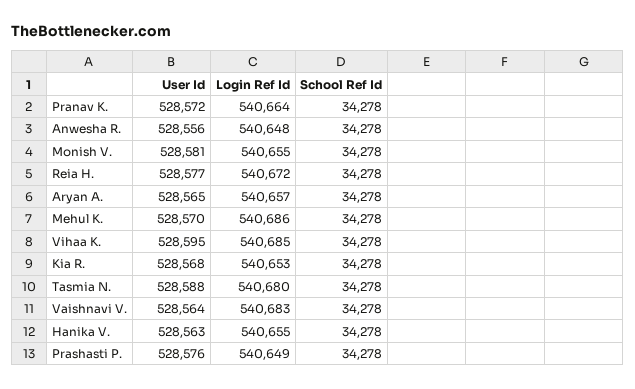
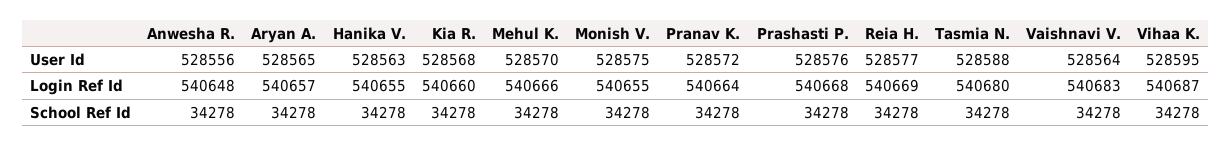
User Id, Monish V.: 528581 -> 528575
Login Ref Id, Reia H.: 540672 -> 540669
Login Ref Id, Mehul K.: 540686 -> 540666
Login Ref Id, Vihaa K.: 540685 -> 540687
Login Ref Id, Kia R.: 540653 -> 540660
Login Ref Id, Prashasti P.: 540649 -> 540668

